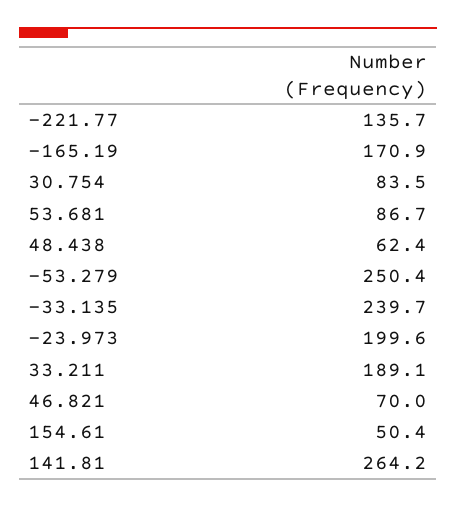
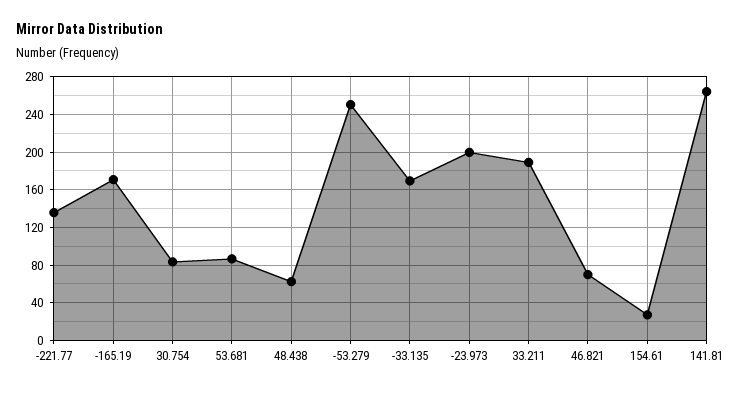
-33.135: 239.7 -> 170
154.61: 50.4 -> 30

